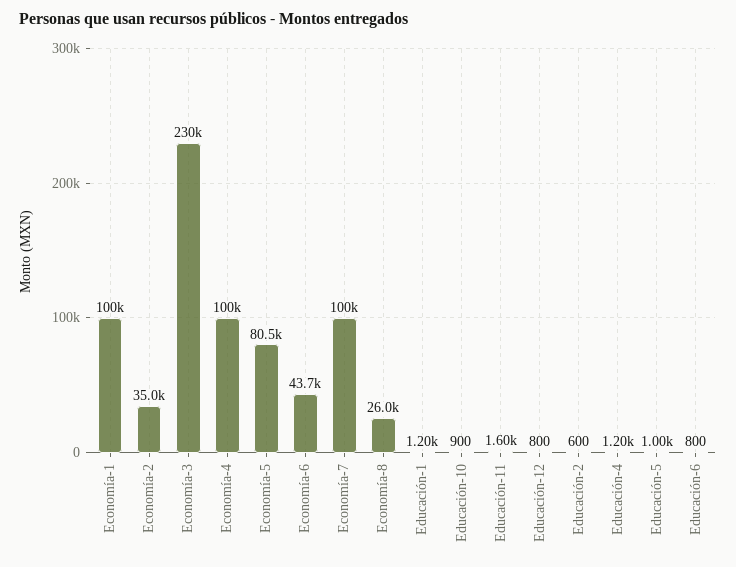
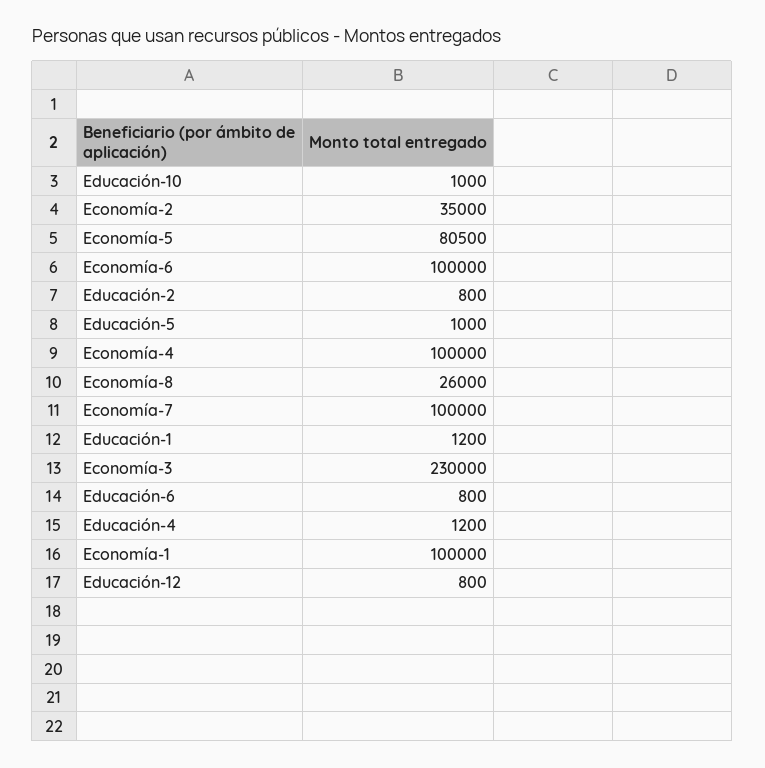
Economía-6: 43700 -> 100000
Educación-10: 900 -> 1000
Educación-11: 1600 -> none
Educación-2: 600 -> 800

